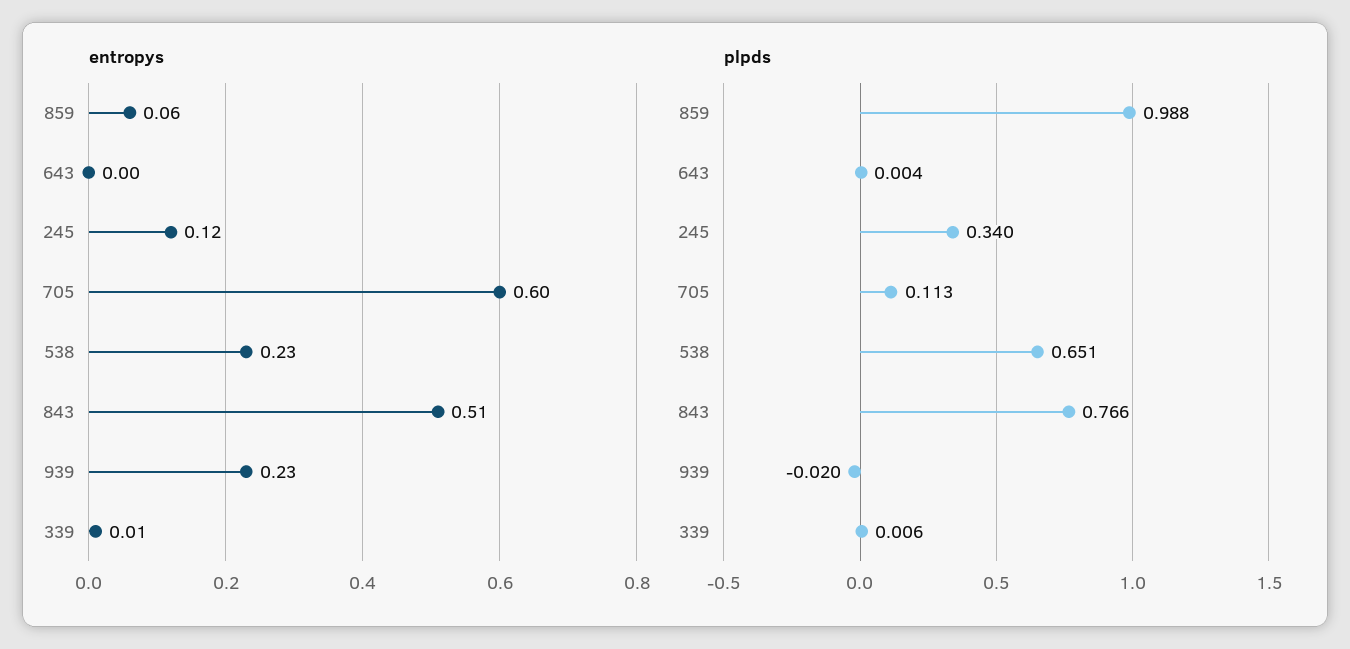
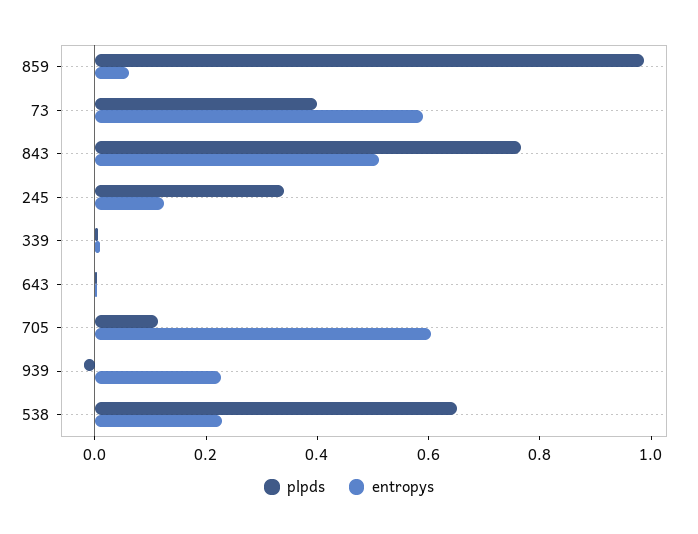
plpds, 73: none -> 0.4
entropys, 73: none -> 0.6

